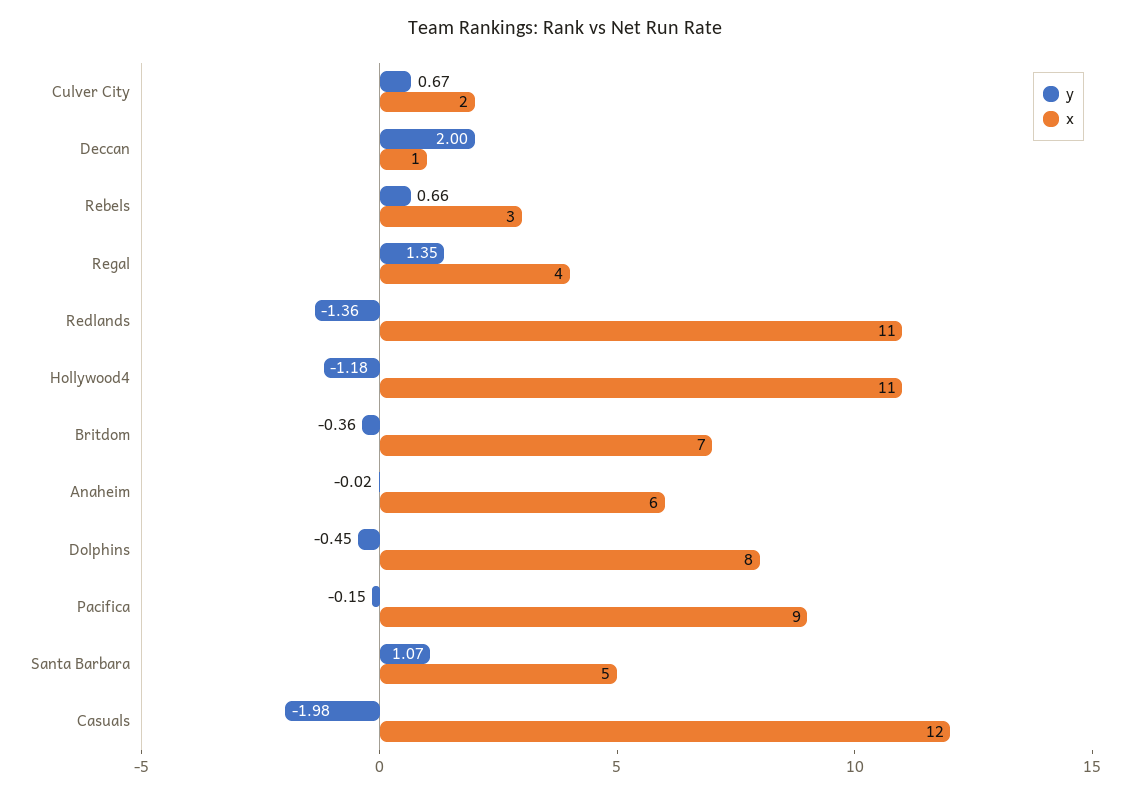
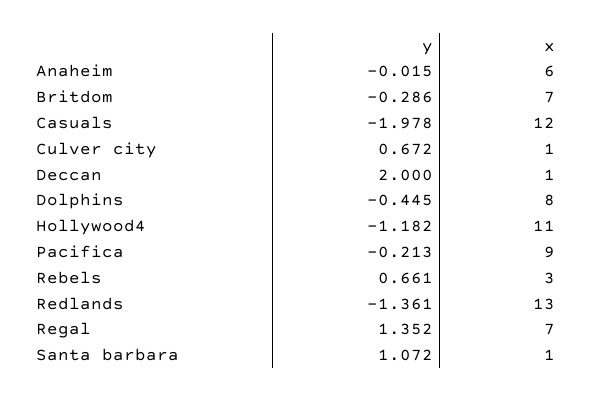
x, Culver City: 2 -> 1
x, Regal: 4 -> 7
x, Redlands: 11 -> 13
y, Britdom: -0.36 -> -0.286
y, Pacifica: -0.15 -> -0.213
x, Santa Barbara: 5 -> 1

